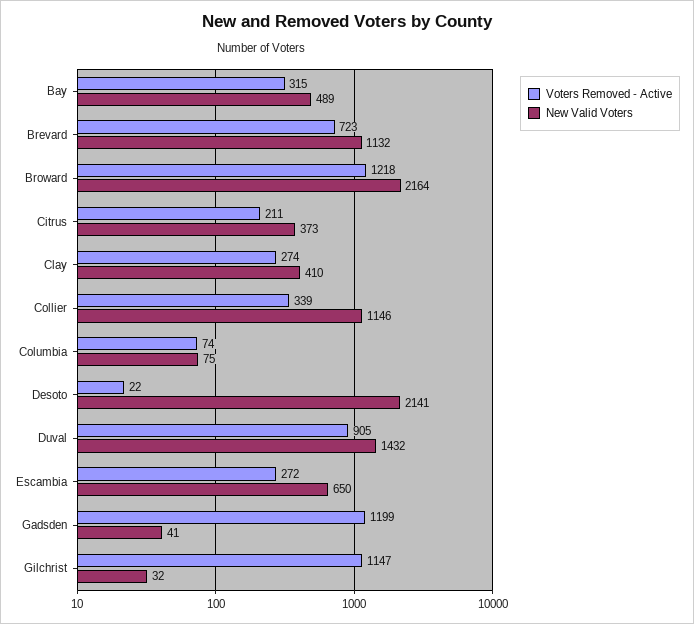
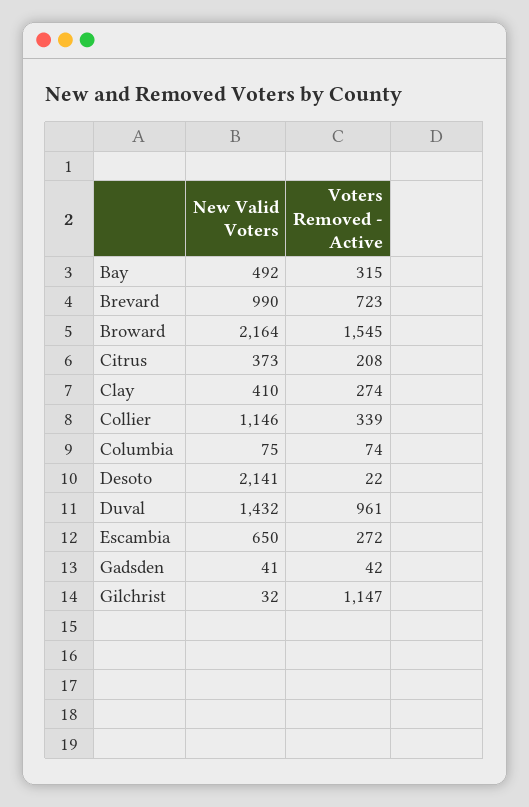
New Valid Voters, Bay: 489 -> 492
New Valid Voters, Brevard: 1132 -> 990
Voters Removed - Active, Broward: 1218 -> 1545
Voters Removed - Active, Citrus: 211 -> 208
Voters Removed - Active, Duval: 905 -> 961
Voters Removed - Active, Gadsden: 1199 -> 42

